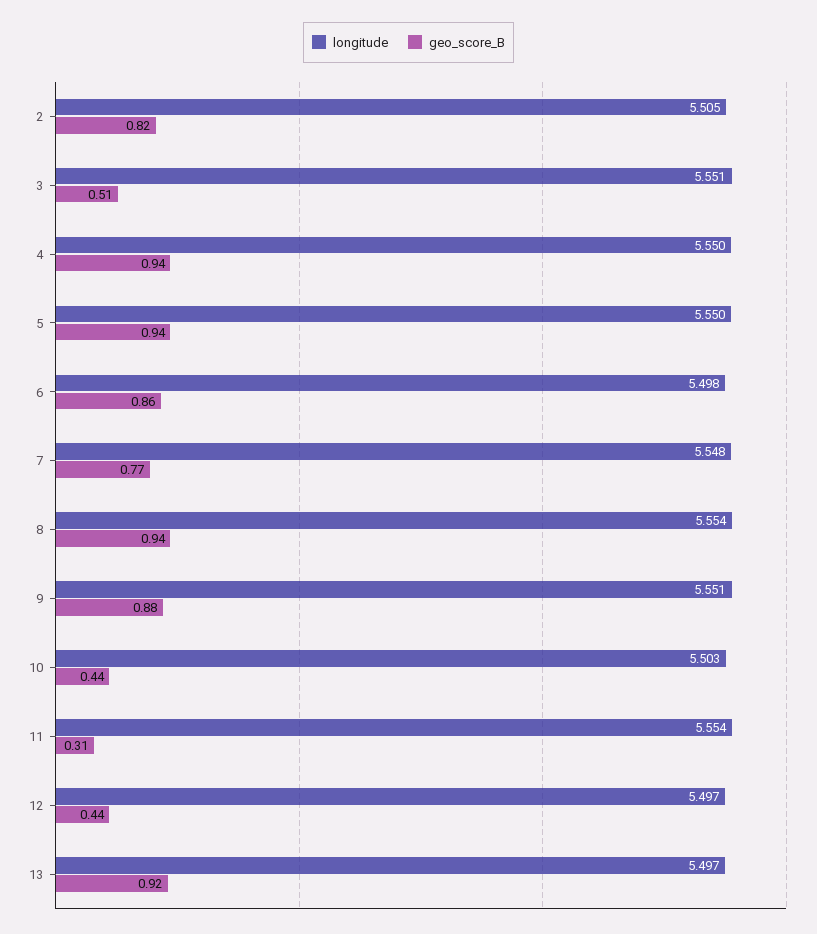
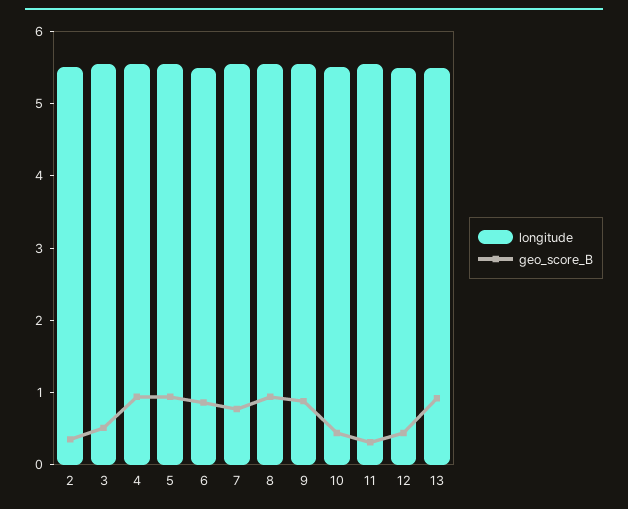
geo_score_B, 2: 0.82 -> 0.4

